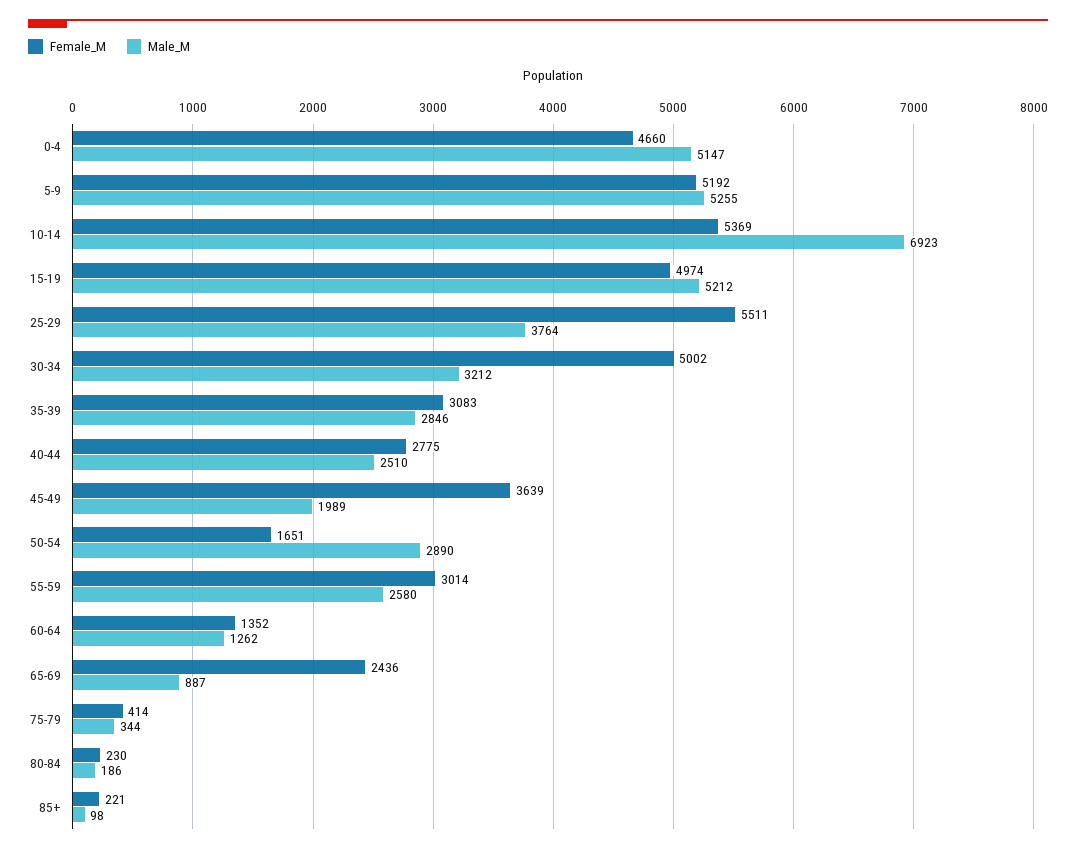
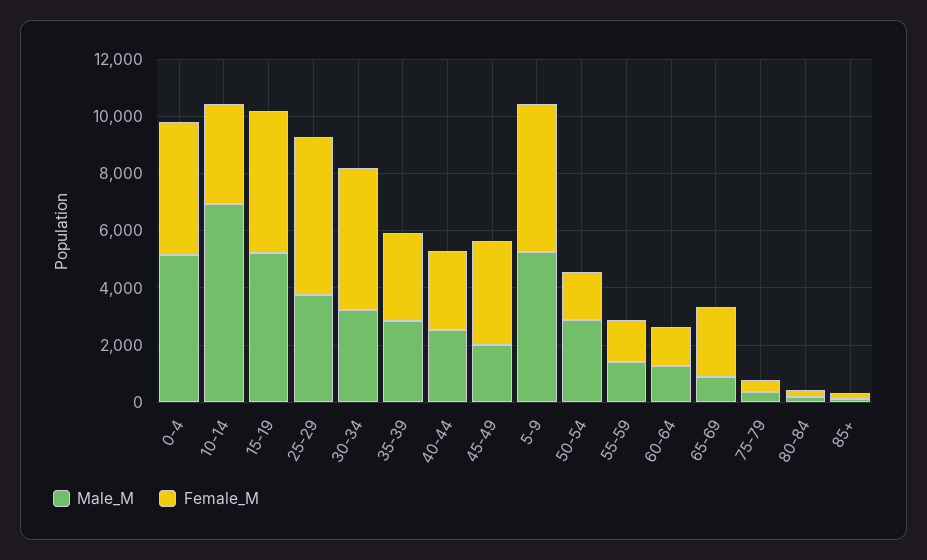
Female_M, 10-14: 5369 -> 3500
Female_M, 55-59: 3014 -> 1500
Male_M, 55-59: 2580 -> 1500

